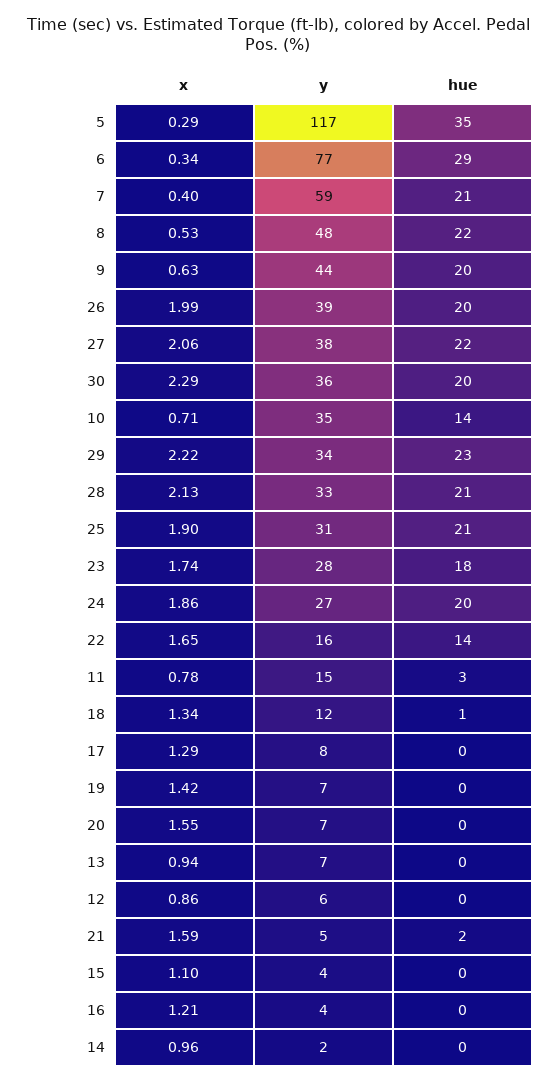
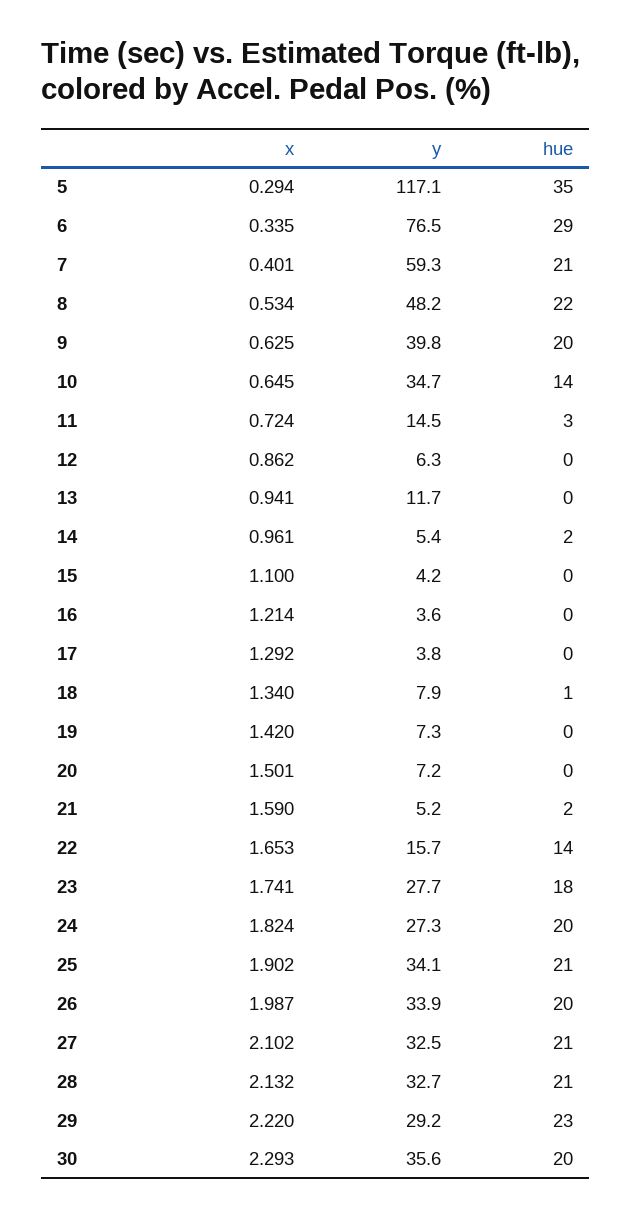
y, 9: 44 -> 39.8
y, 26: 39 -> 33.9
x, 27: 2.06 -> 2.102
y, 27: 38 -> 32.5
hue, 27: 22 -> 21
x, 10: 0.71 -> 0.645
y, 29: 34 -> 29.2
y, 25: 31 -> 34.1
x, 24: 1.86 -> 1.824
x, 11: 0.78 -> 0.724
y, 18: 12 -> 7.9
y, 17: 8 -> 3.8
x, 20: 1.55 -> 1.501
y, 13: 7 -> 11.7
y, 14: 2 -> 5.4
hue, 14: 0 -> 2

